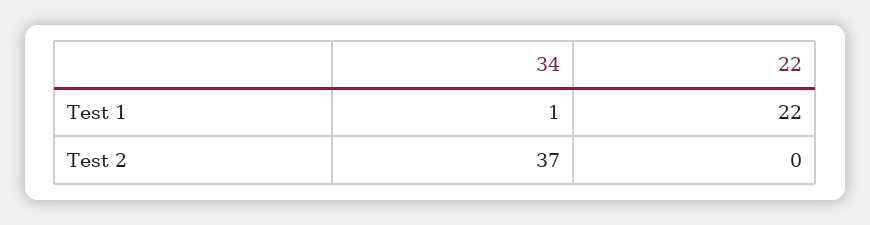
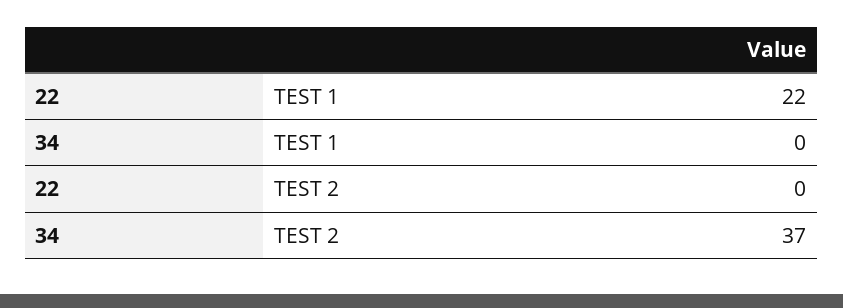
34, Test 1: 1 -> 0

